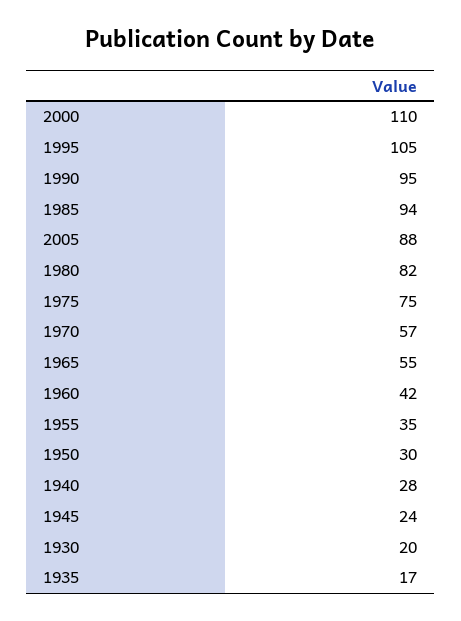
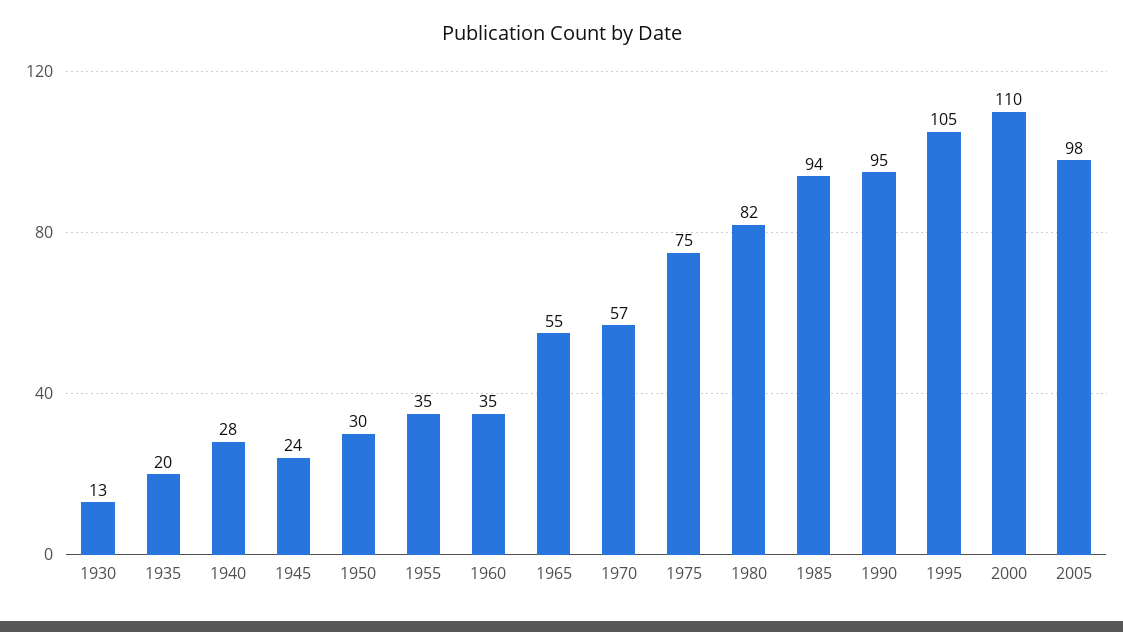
2005: 88 -> 98
1960: 42 -> 35
1930: 20 -> 13
1935: 17 -> 20

